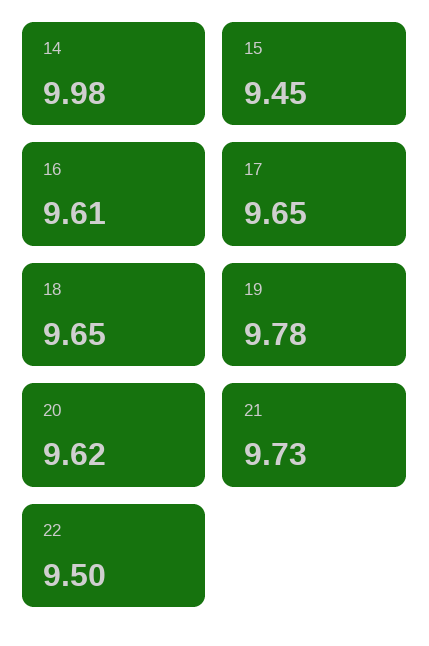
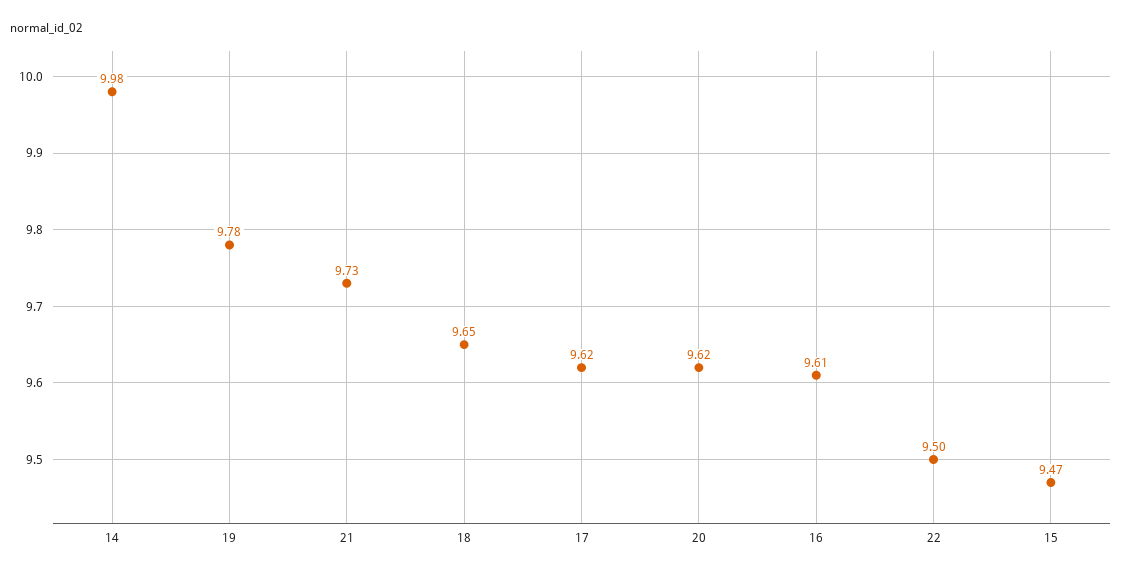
15: 9.45 -> 9.47
17: 9.65 -> 9.62

